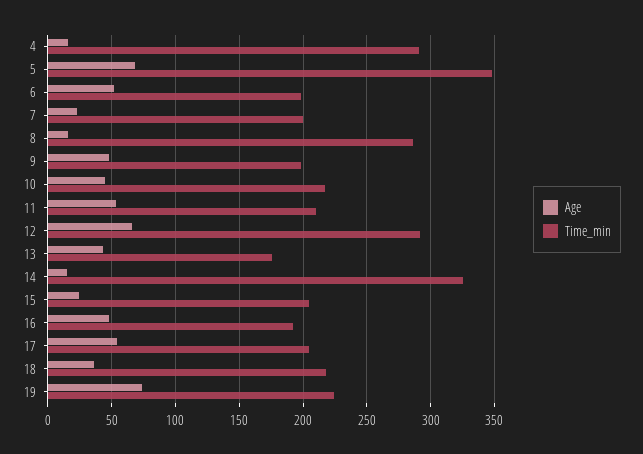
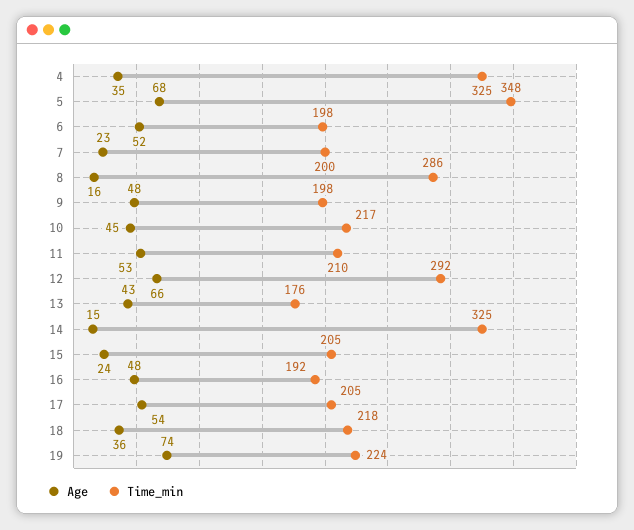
Age, 4: 15 -> 35
Time_min, 4: 290 -> 325

